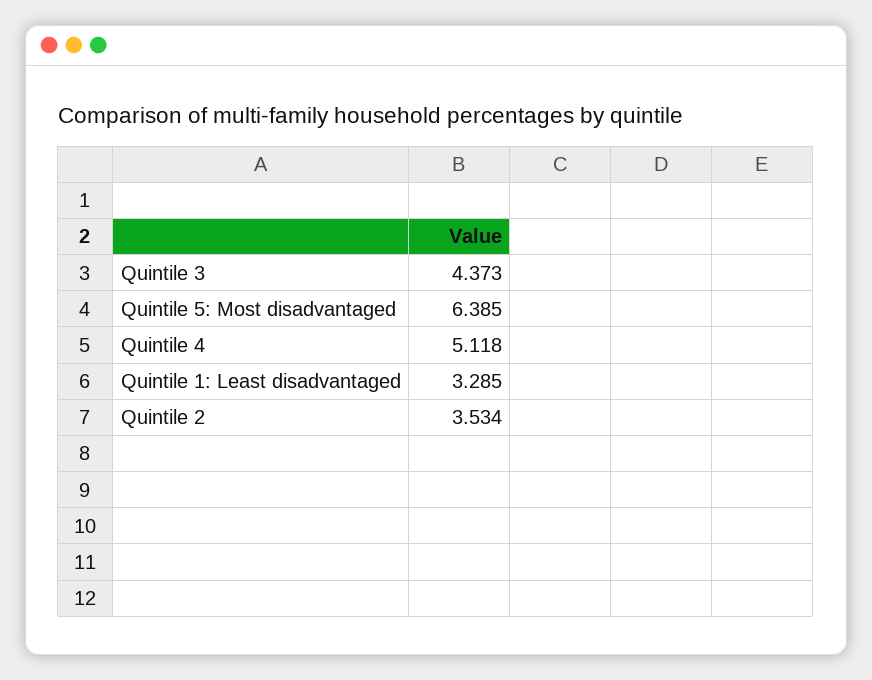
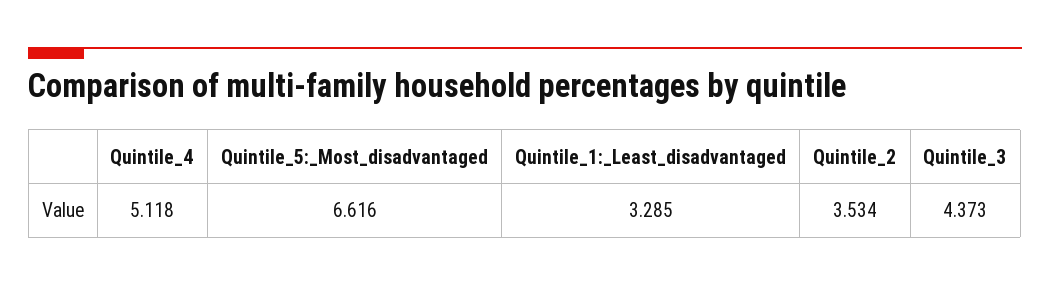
Quintile 5: Most disadvantaged: 6.385 -> 6.616

